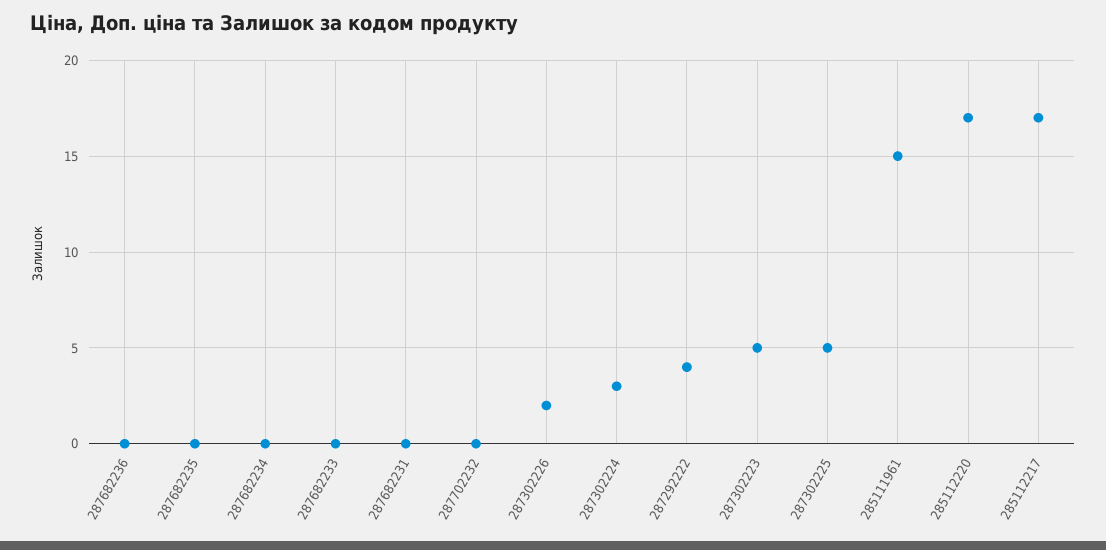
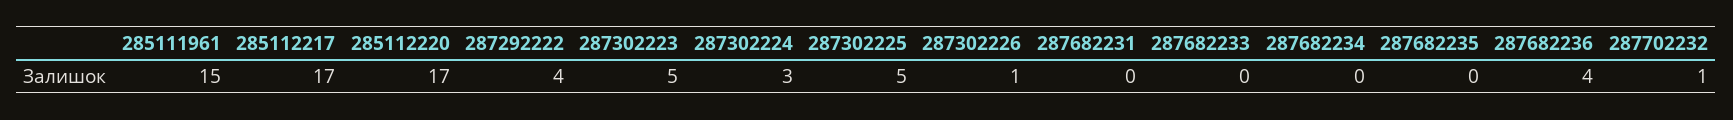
287682236: 0 -> 4
287702232: 0 -> 1
287302226: 2 -> 1

